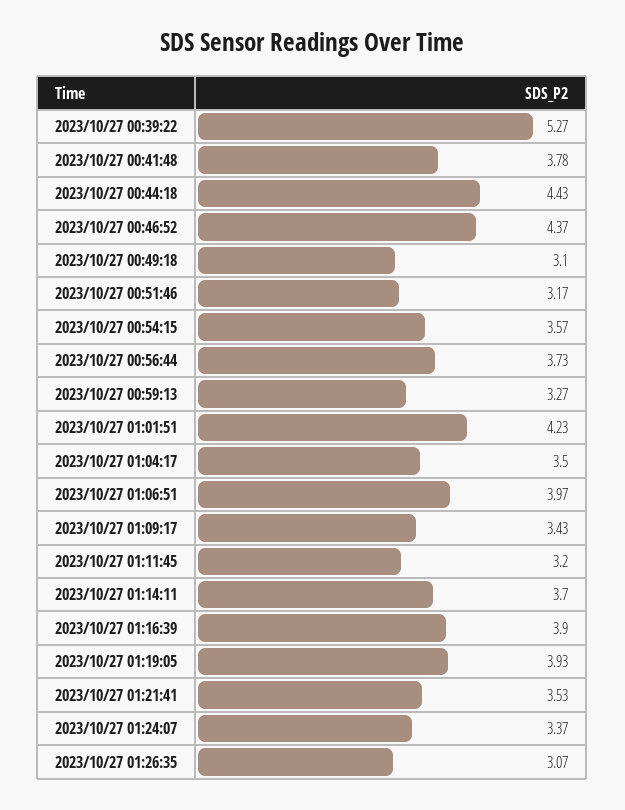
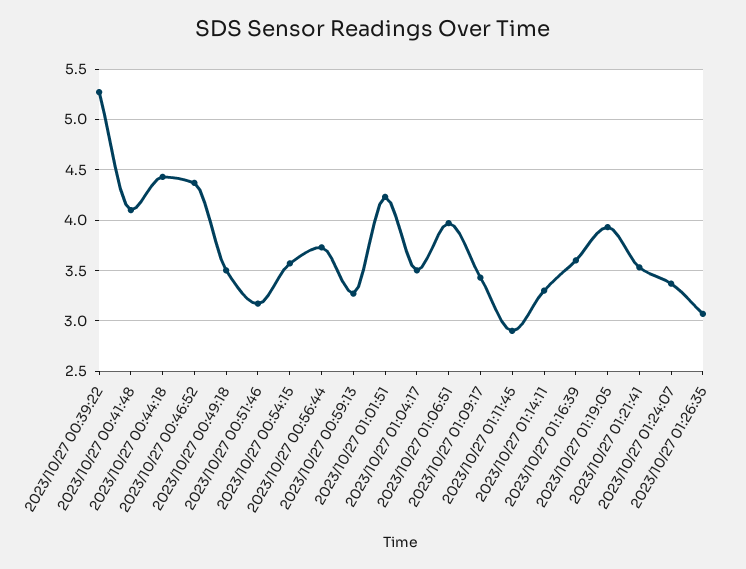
2023/10/27 00:41:48: 3.78 -> 4.1
2023/10/27 00:49:18: 3.1 -> 3.5
2023/10/27 01:11:45: 3.2 -> 2.9
2023/10/27 01:14:11: 3.7 -> 3.3
2023/10/27 01:16:39: 3.9 -> 3.6

